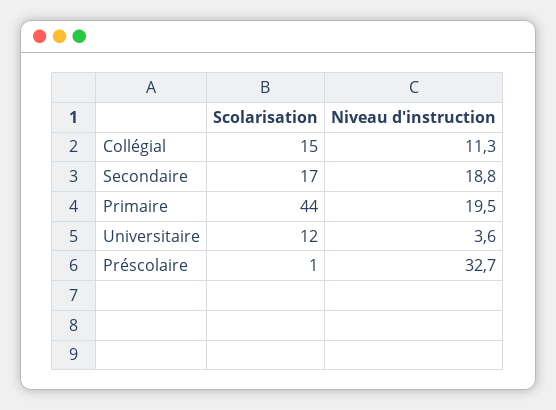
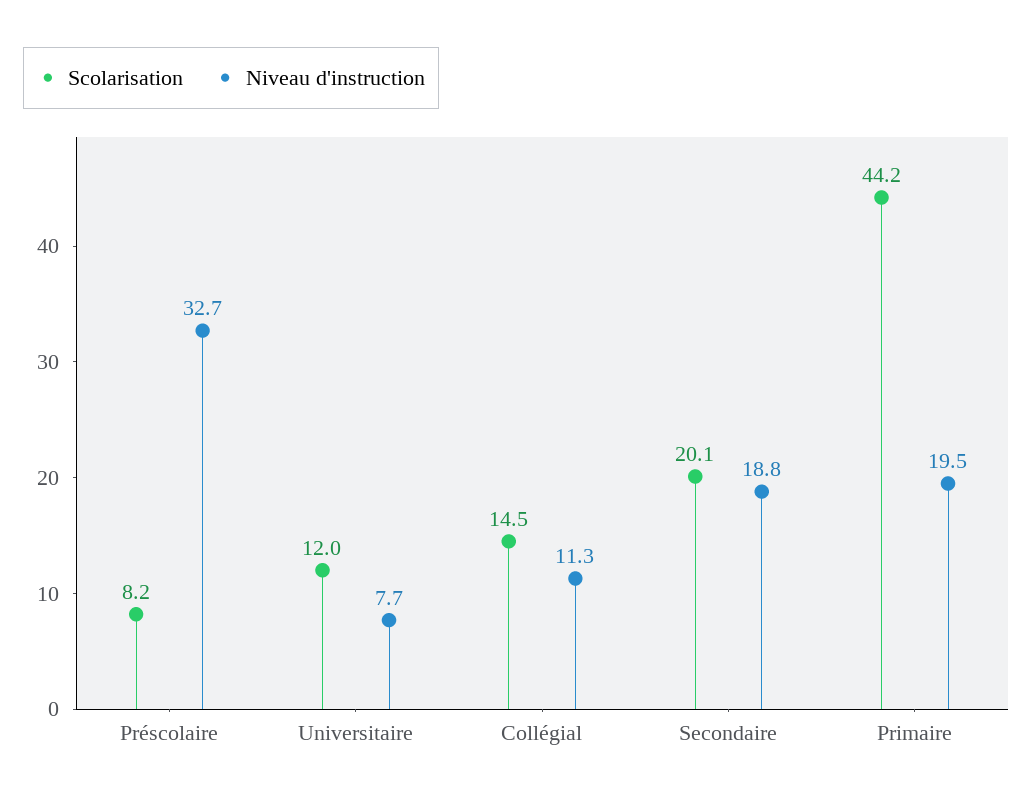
Scolarisation, Secondaire: 17 -> 20.1
Niveau d'instruction, Universitaire: 3.6 -> 7.7
Scolarisation, Préscolaire: 1 -> 8.2

